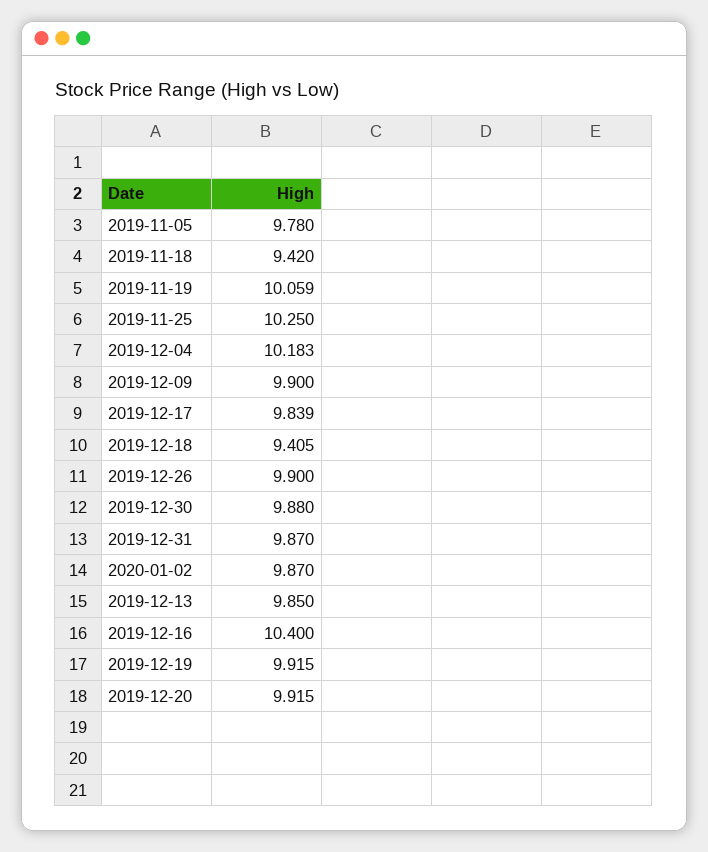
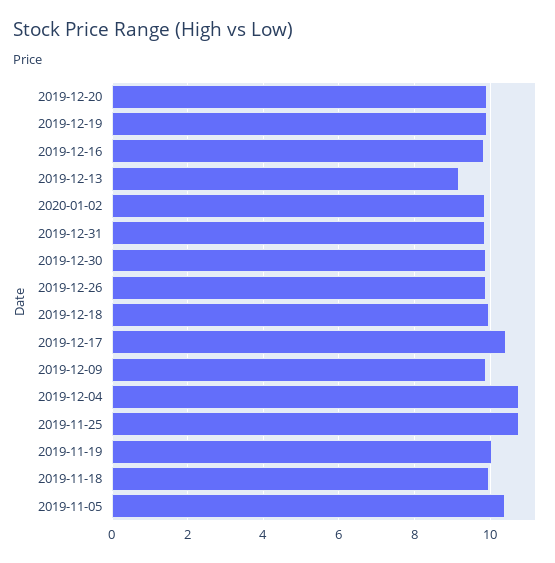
2019-11-05: 9.78 -> 10.4
2019-11-18: 9.42 -> 10
2019-11-25: 10.25 -> 10.8
2019-12-04: 10.183 -> 10.8
2019-12-17: 9.839 -> 10.4
2019-12-18: 9.405 -> 10
2019-12-13: 9.85 -> 9.2
2019-12-16: 10.4 -> 9.8

